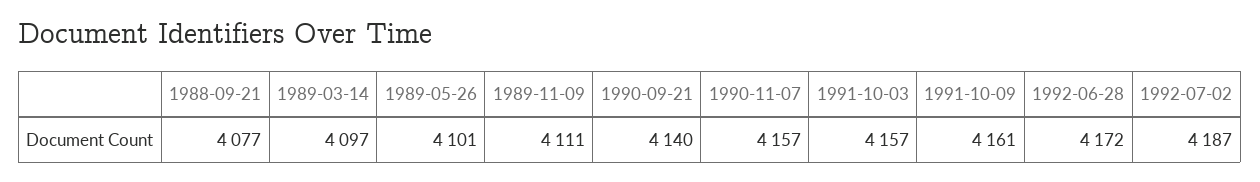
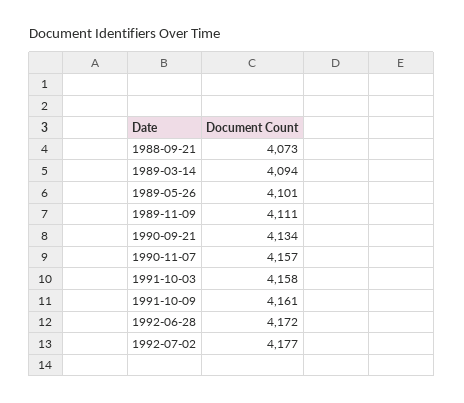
1988-09-21: 4077 -> 4073
1989-03-14: 4097 -> 4094
1990-09-21: 4140 -> 4134
1991-10-03: 4157 -> 4158
1992-07-02: 4187 -> 4177

